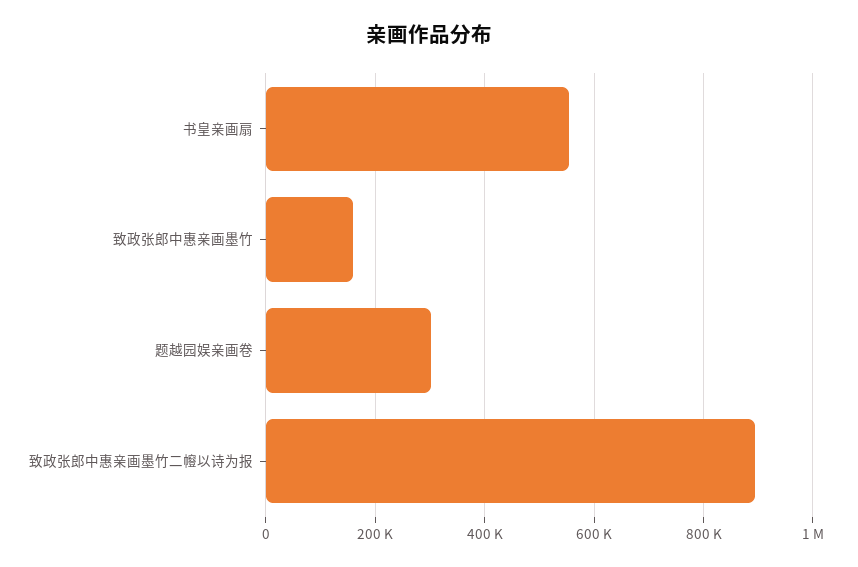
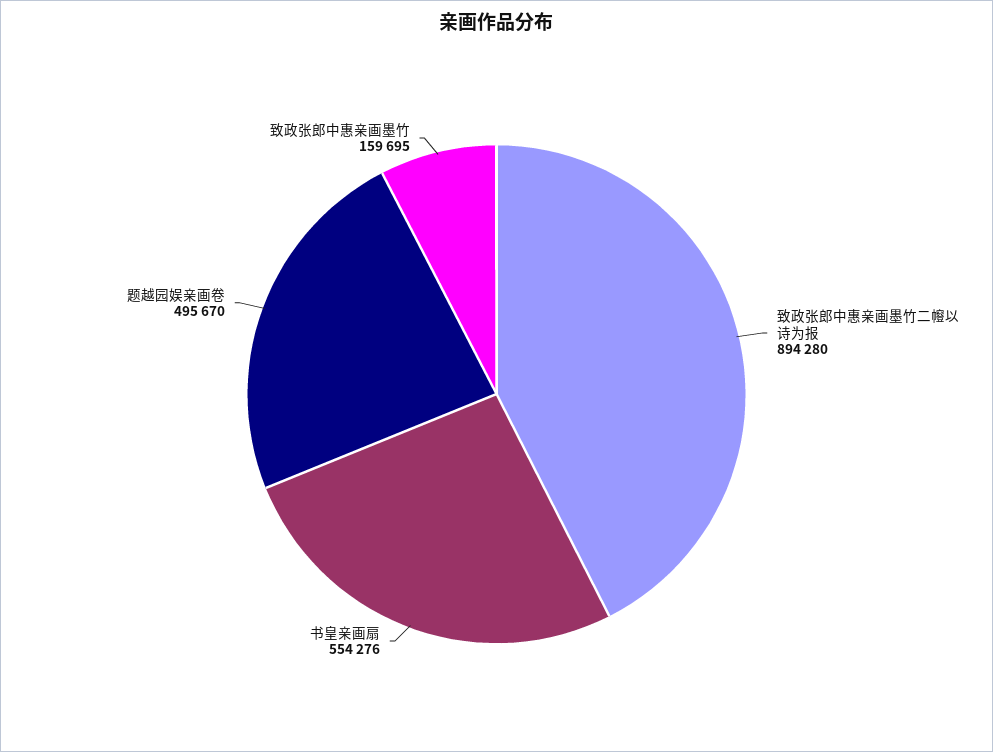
题越园娱亲画卷: 300000 -> 495670

